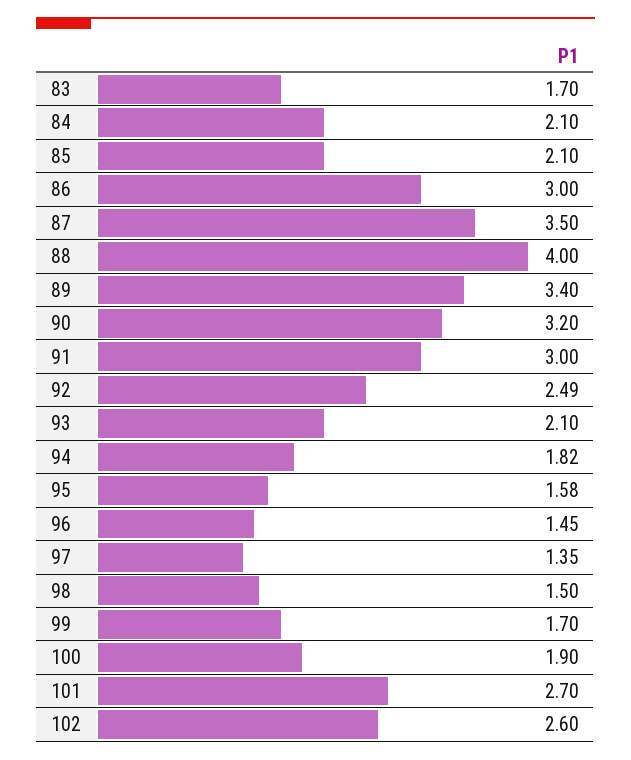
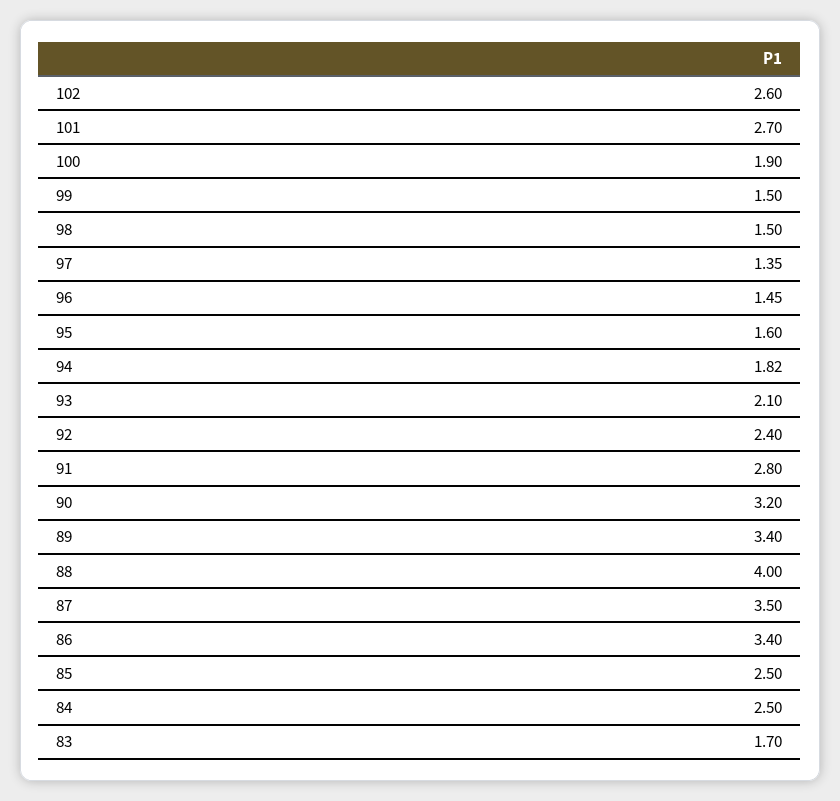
84: 2.1 -> 2.5
85: 2.1 -> 2.5
86: 3 -> 3.4
91: 3 -> 2.8
92: 2.49 -> 2.4
95: 1.58 -> 1.6
99: 1.7 -> 1.5

